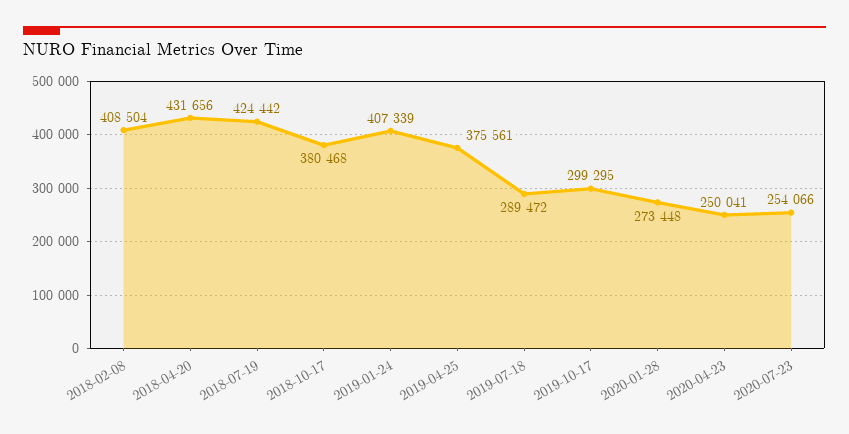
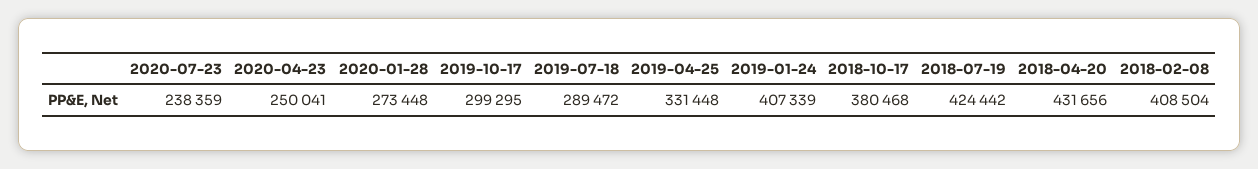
2019-04-25: 375561 -> 331448
2020-07-23: 254066 -> 238359

